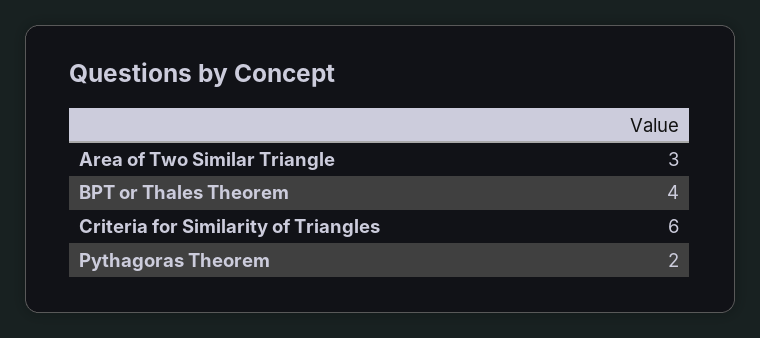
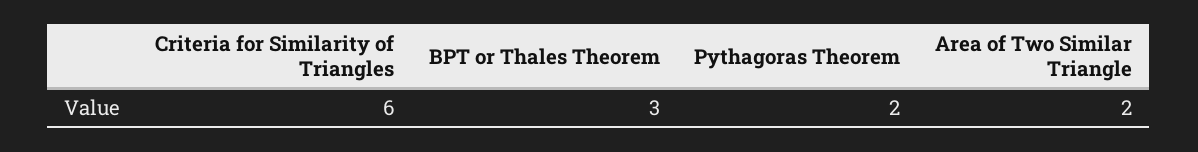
Area of Two Similar Triangle: 3 -> 2
BPT or Thales Theorem: 4 -> 3

